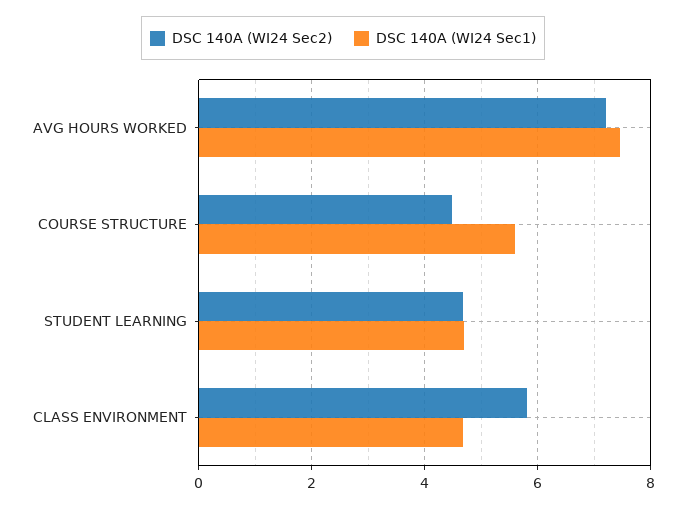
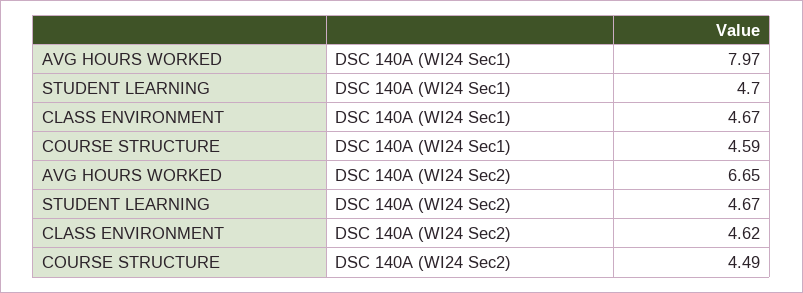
DSC 140A (WI24 Sec2), AVG HOURS WORKED: 7.2 -> 6.65
DSC 140A (WI24 Sec1), AVG HOURS WORKED: 7.4 -> 7.97
DSC 140A (WI24 Sec1), COURSE STRUCTURE: 5.6 -> 4.59
DSC 140A (WI24 Sec2), CLASS ENVIRONMENT: 5.8 -> 4.62

